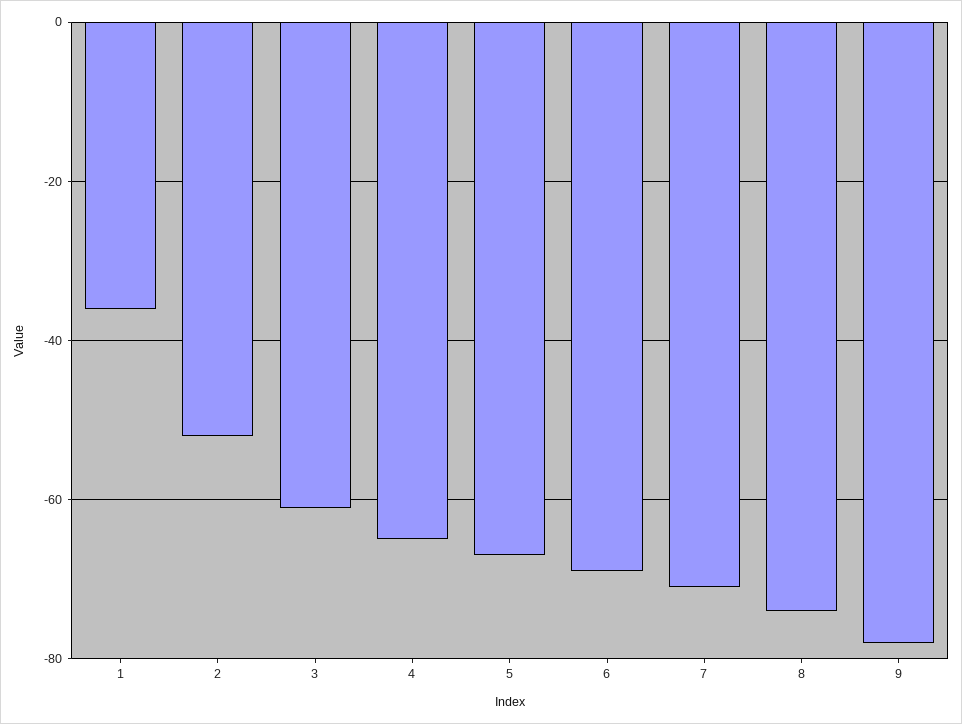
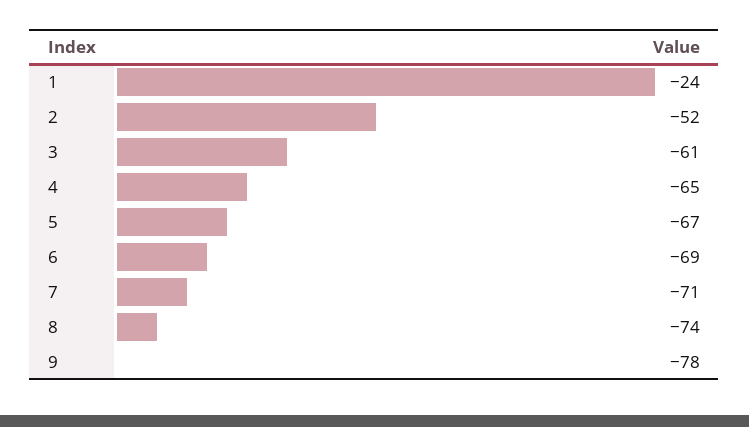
1: -35 -> -24

